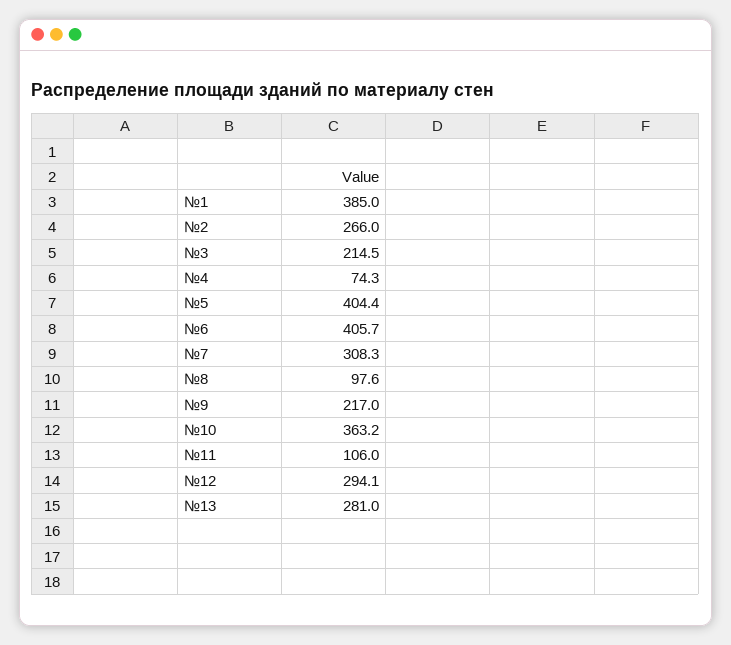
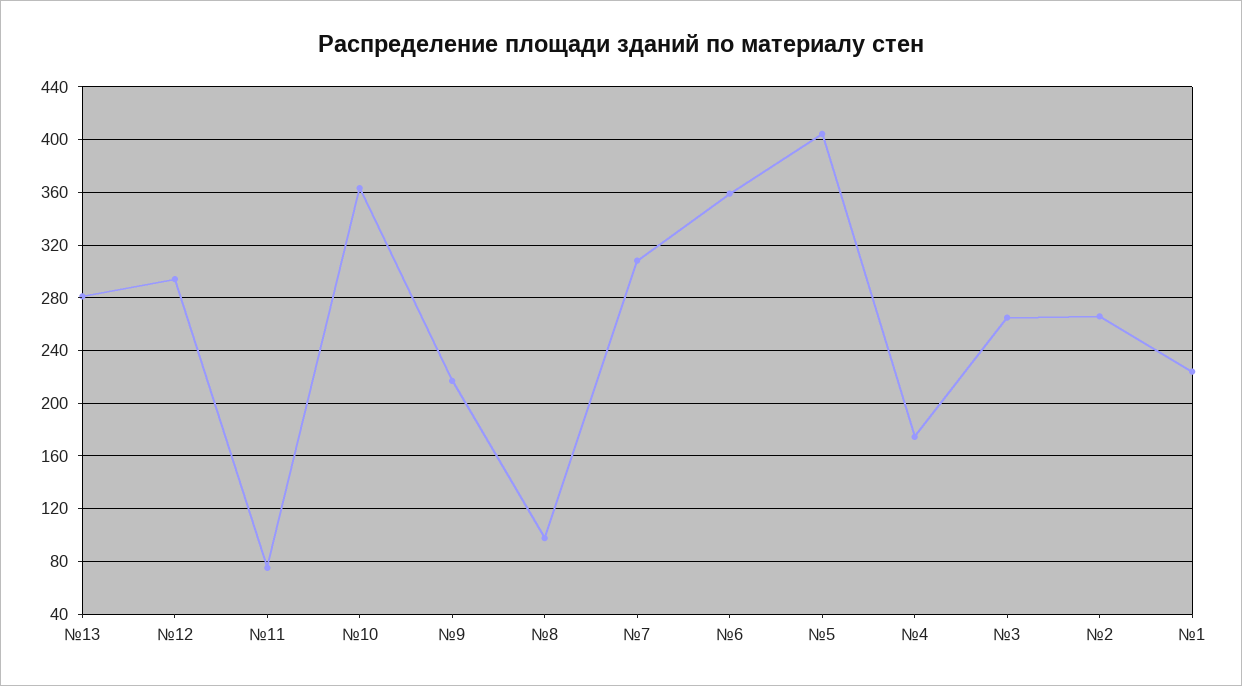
№1: 385 -> 225
№3: 214.5 -> 265
№4: 74.3 -> 175
№6: 405.7 -> 360
№11: 106 -> 75

